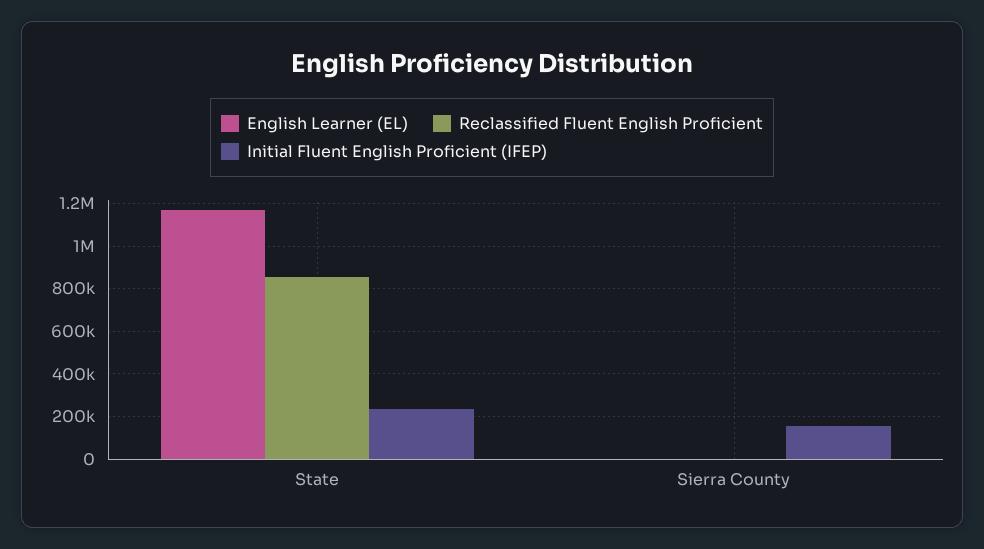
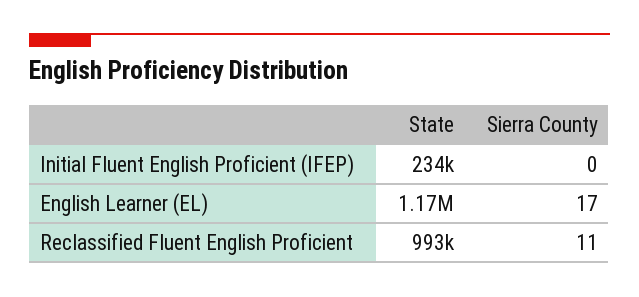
Reclassified Fluent English Proficient, State: 850000 -> 993000
Initial Fluent English Proficient (IFEP), Sierra County: 150000 -> 0

